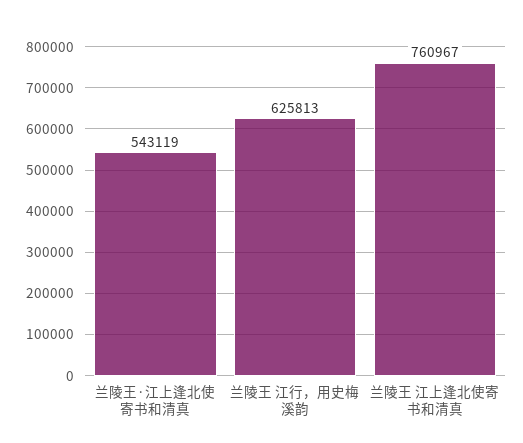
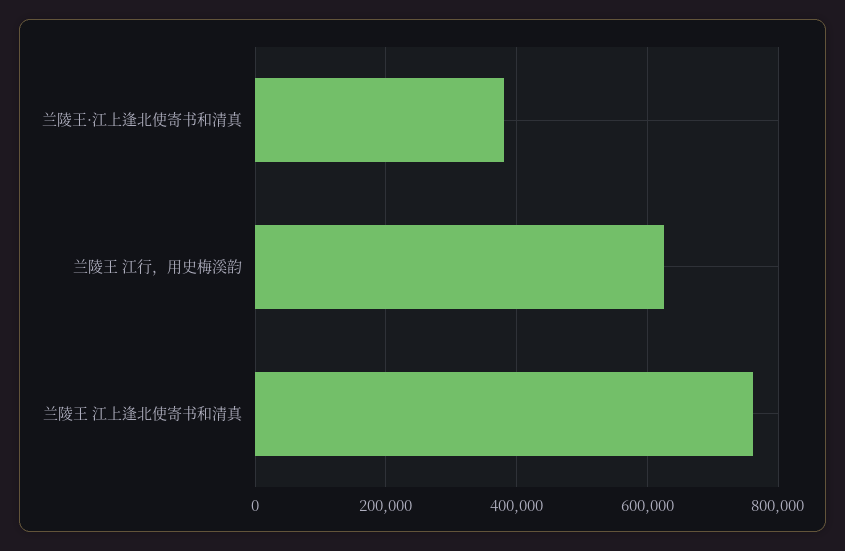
兰陵王·江上逢北使寄书和清真: 543119 -> 380000

